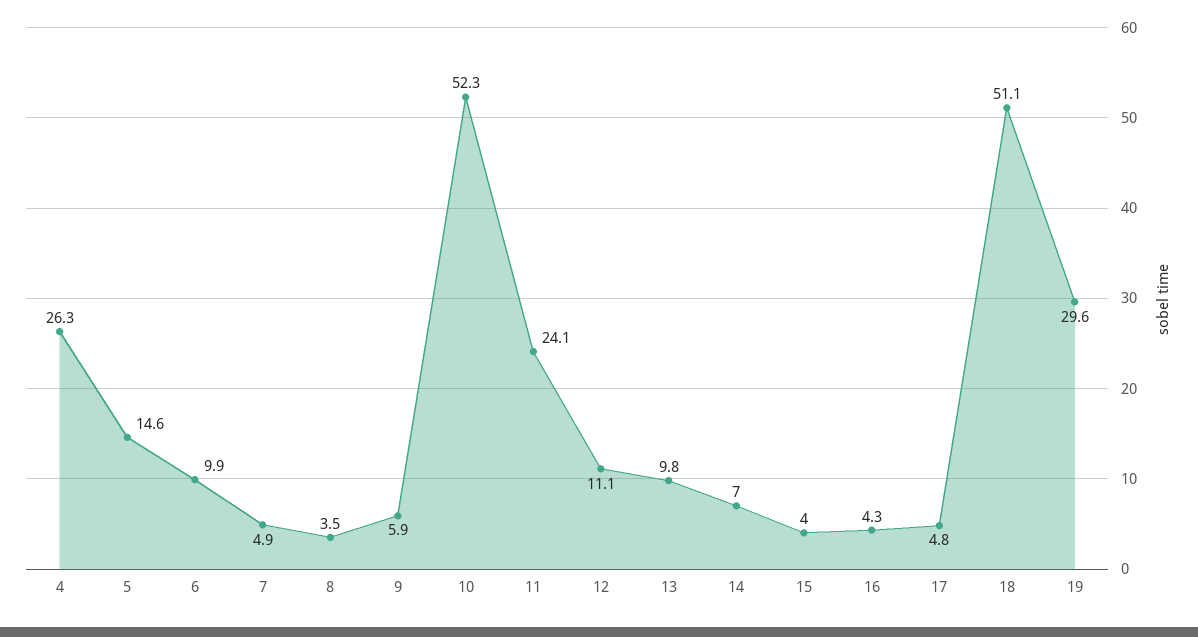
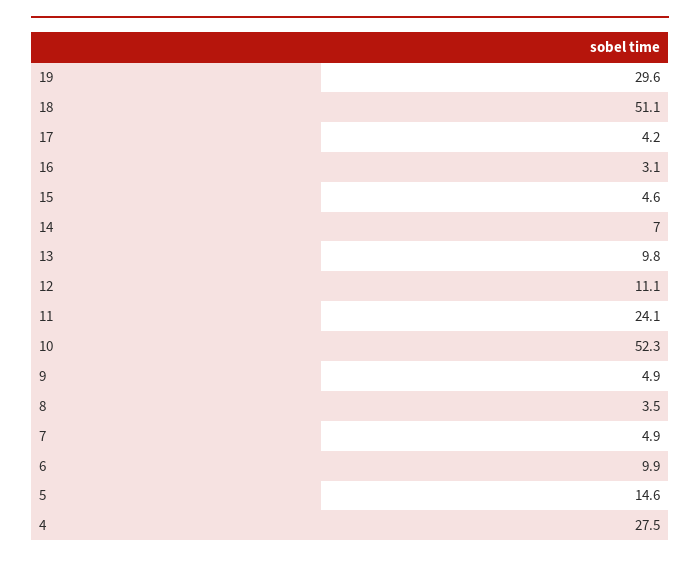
4: 26.3 -> 27.5
9: 5.9 -> 4.9
15: 4 -> 4.6
16: 4.3 -> 3.1
17: 4.8 -> 4.2

